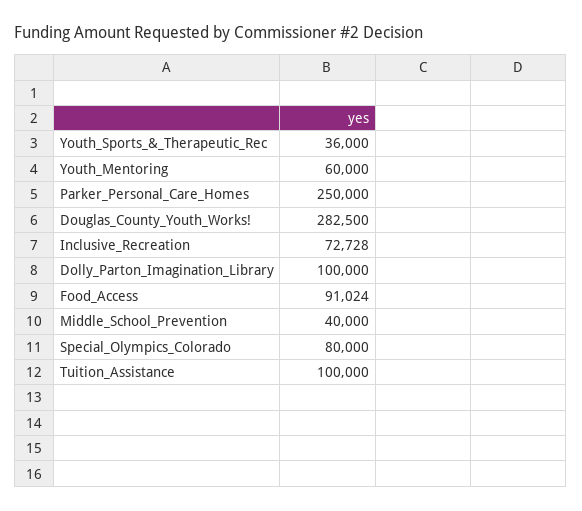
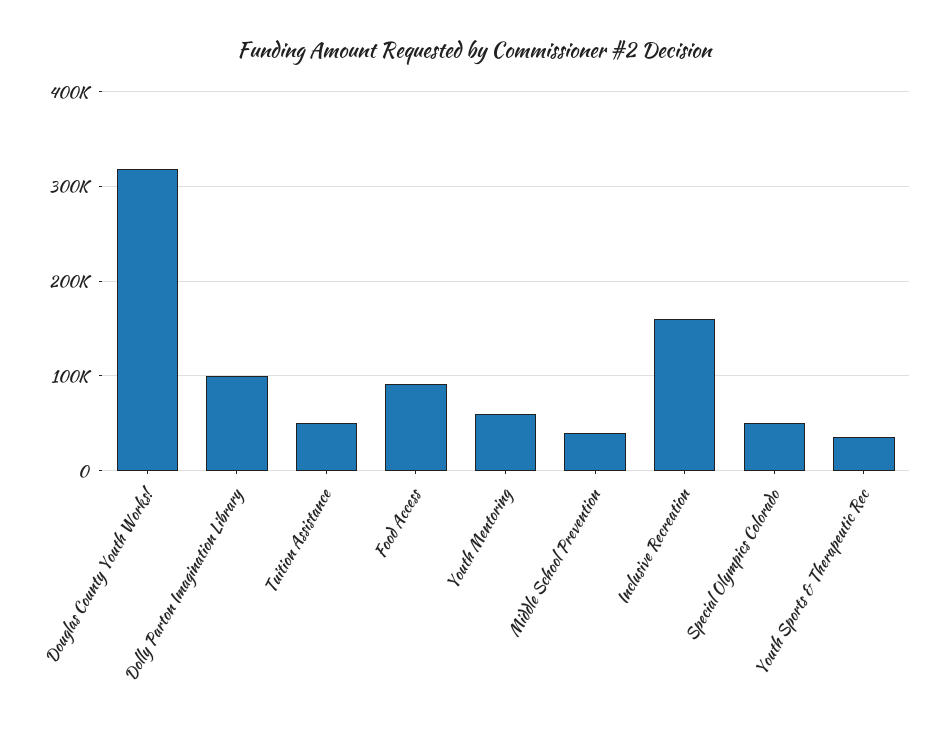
Parker_Personal_Care_Homes: 250000 -> none
Douglas_County_Youth_Works!: 282500 -> 320000
Inclusive_Recreation: 72728 -> 160000
Special_Olympics_Colorado: 80000 -> 50000
Tuition_Assistance: 100000 -> 50000

